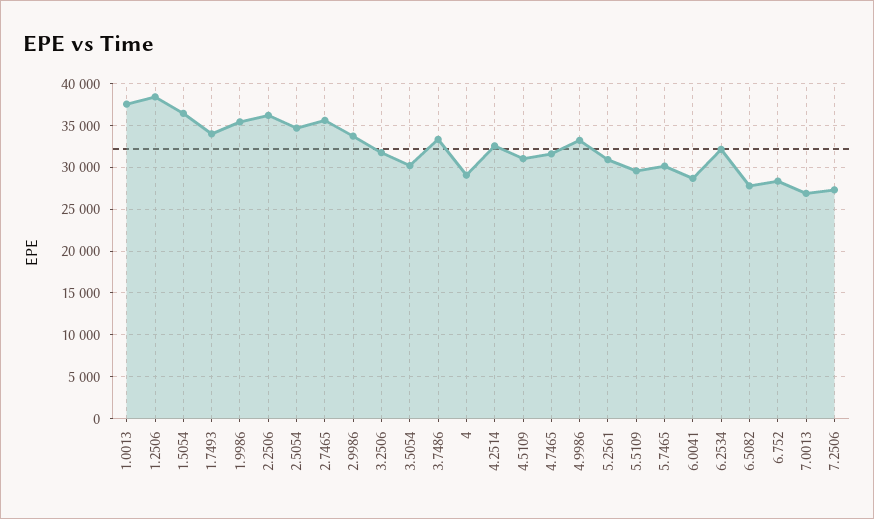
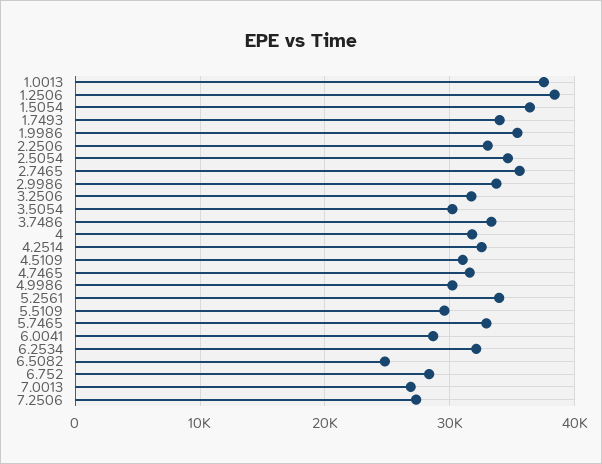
2.2506: 36000 -> 33000
4: 29000 -> 32000
4.9986: 33000 -> 30000
5.2561: 31000 -> 34000
5.7465: 30000 -> 33000
6.5082: 28000 -> 25000

